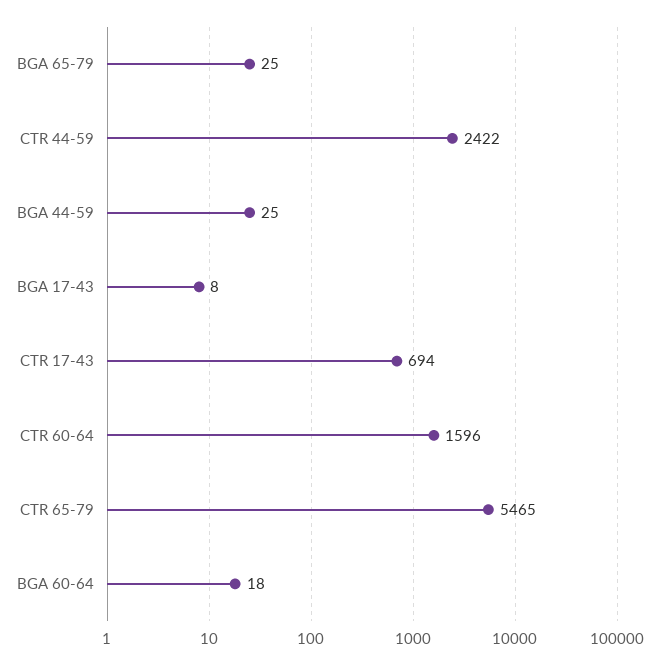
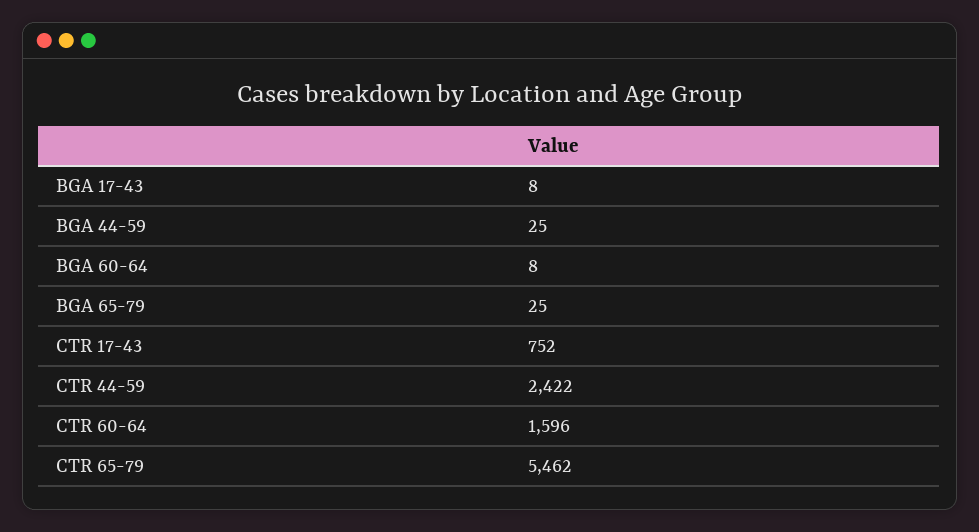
CTR 17-43: 694 -> 752
CTR 65-79: 5465 -> 5462
BGA 60-64: 18 -> 8

